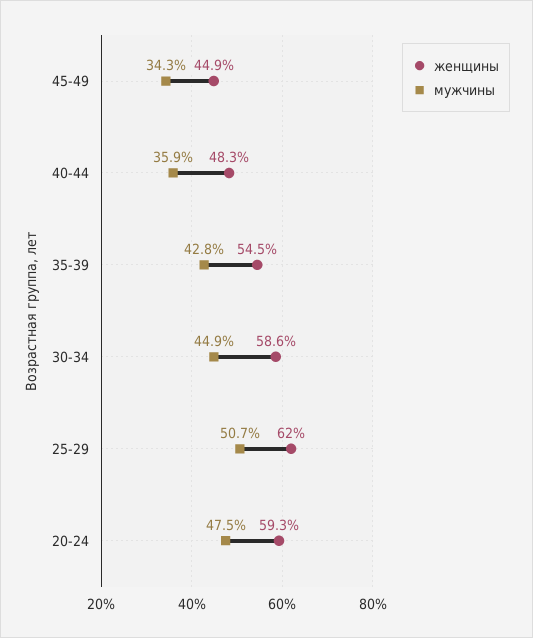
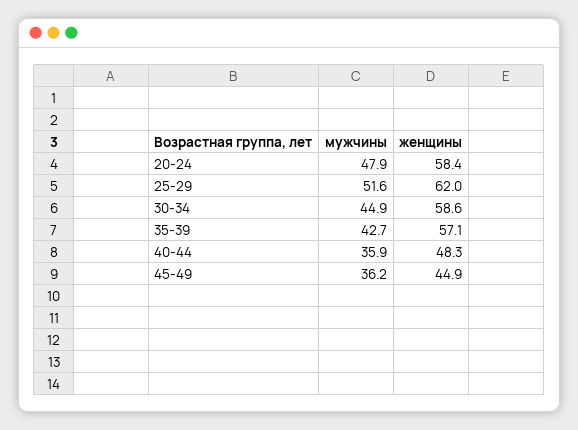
мужчины, 45-49: 34.3 -> 36.2
женщины, 35-39: 54.5 -> 57.1
мужчины, 35-39: 42.8 -> 42.7
мужчины, 25-29: 50.7 -> 51.6
женщины, 20-24: 59.3 -> 58.4
мужчины, 20-24: 47.5 -> 47.9

